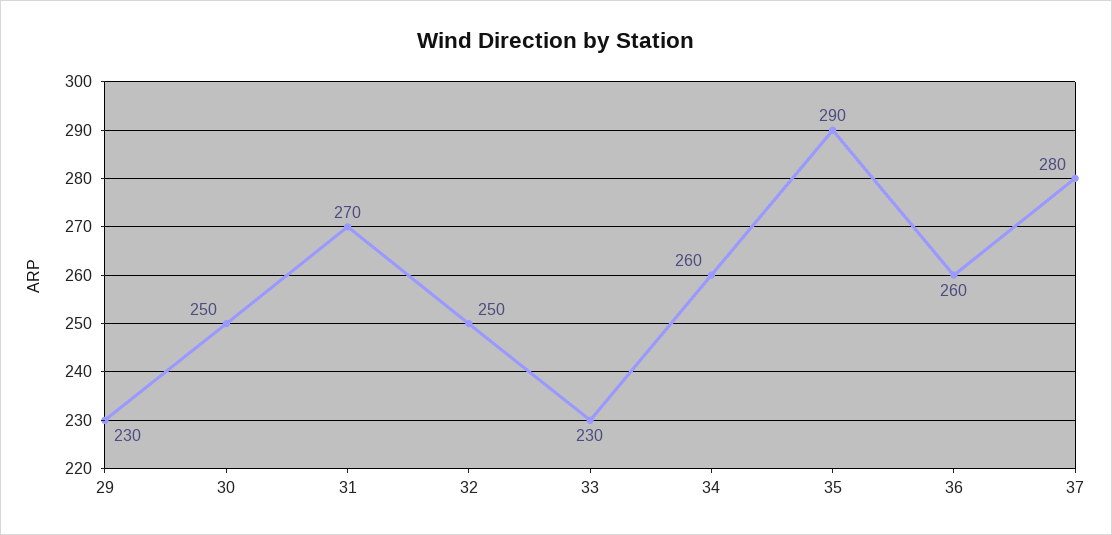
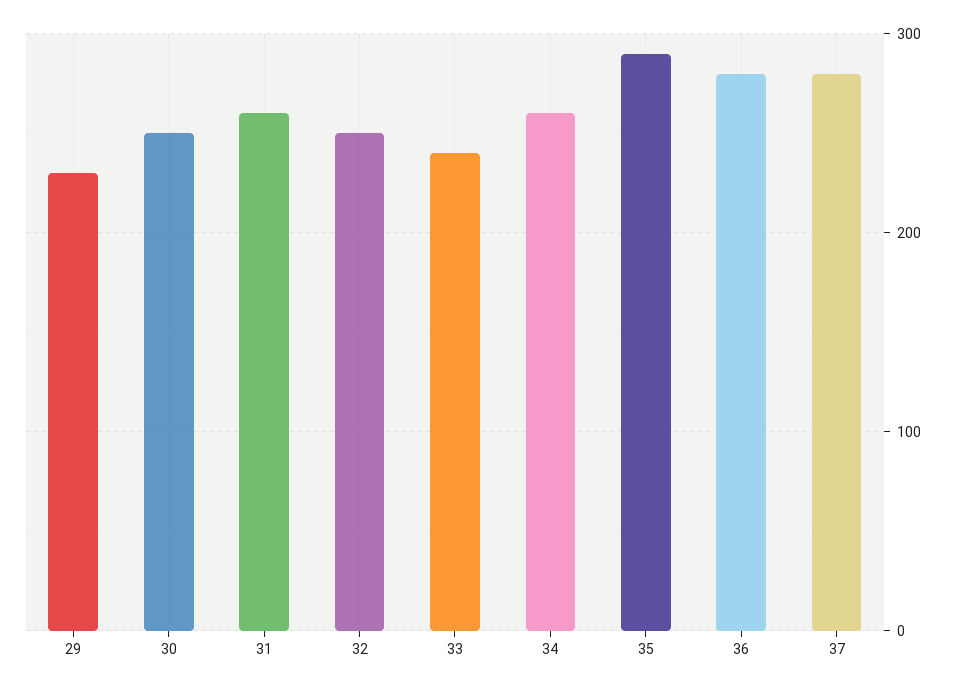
31: 270 -> 260
33: 230 -> 240
36: 260 -> 280

